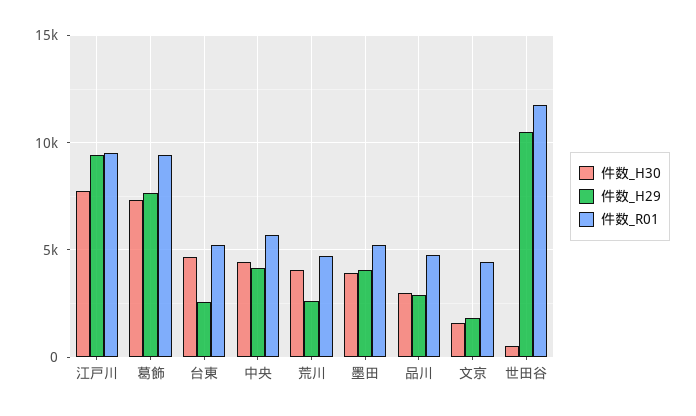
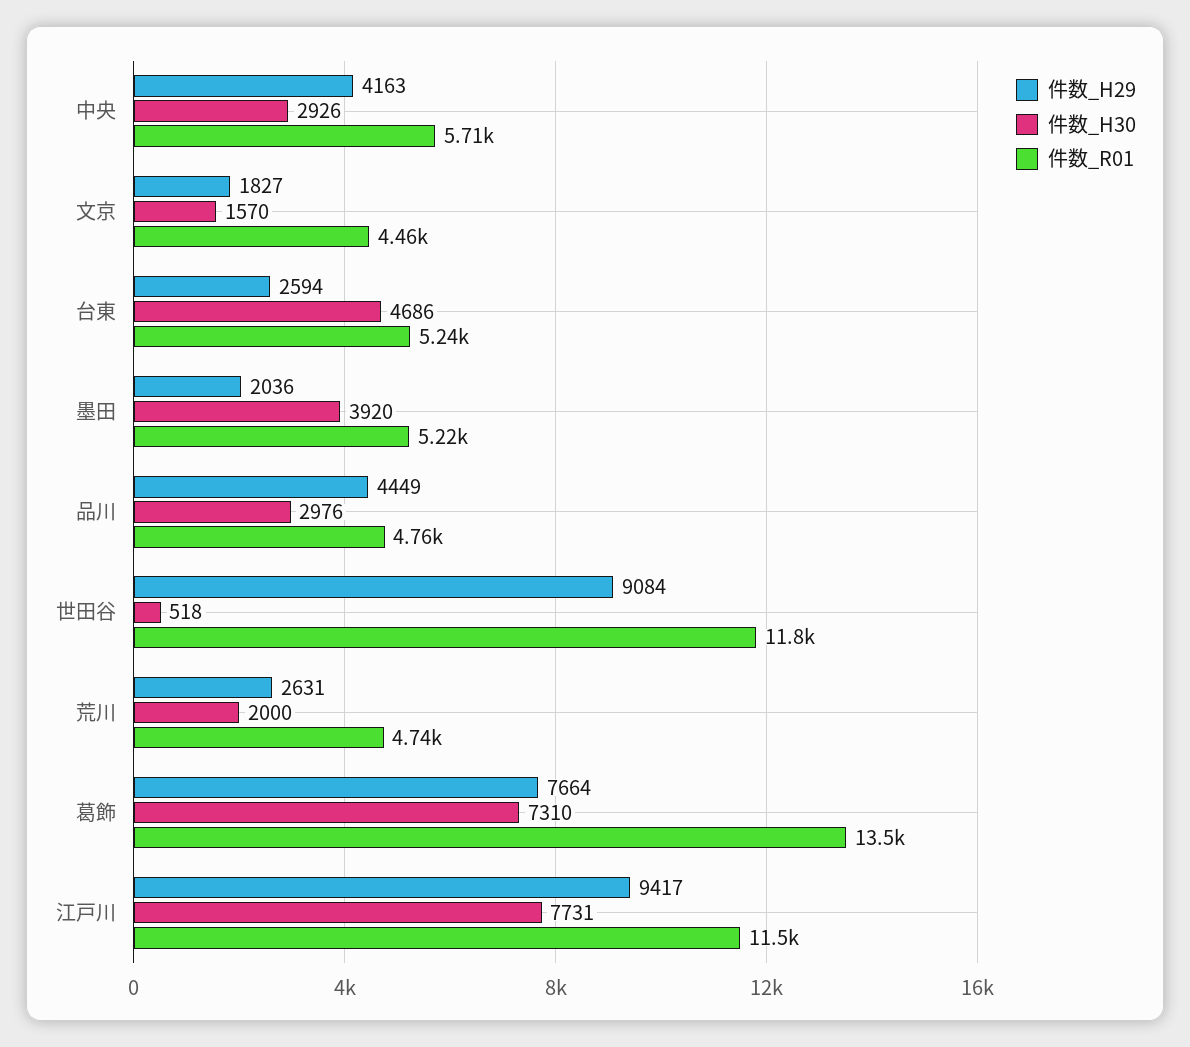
件数_R01, 江戸川: 9500 -> 11500
件数_R01, 葛飾: 9500 -> 13500
件数_H30, 中央: 4500 -> 2926
件数_H30, 荒川: 4000 -> 2000
件数_H29, 墨田: 4000 -> 2036
件数_H29, 品川: 3000 -> 4449
件数_H29, 世田谷: 10500 -> 9084

